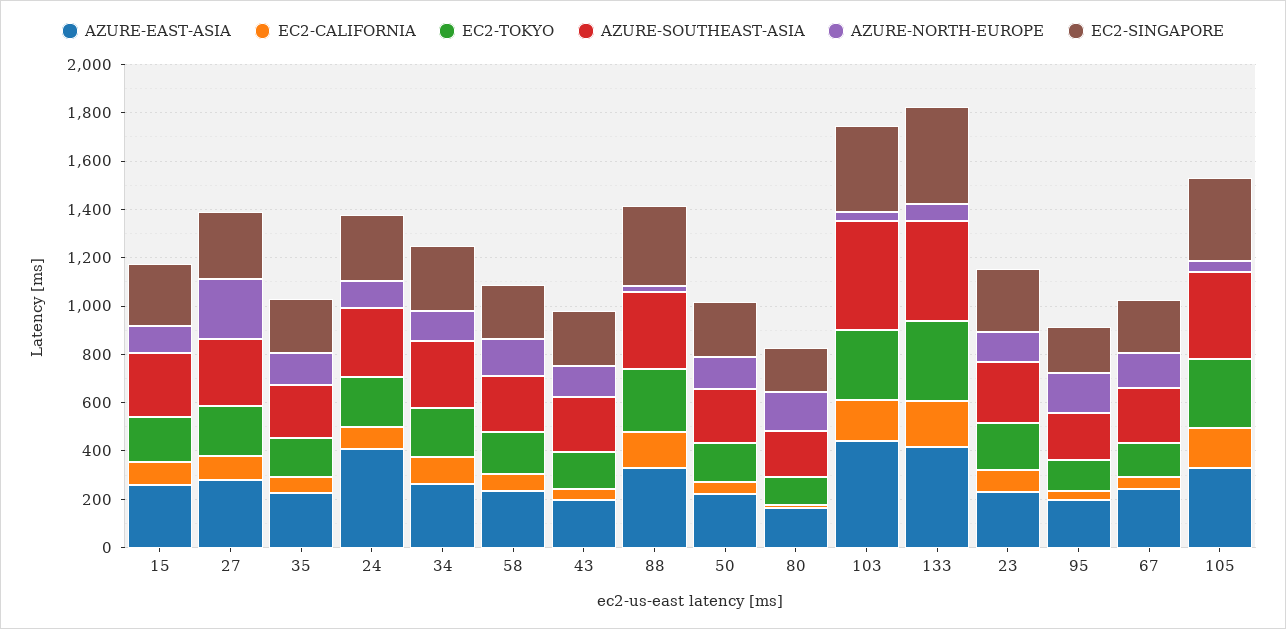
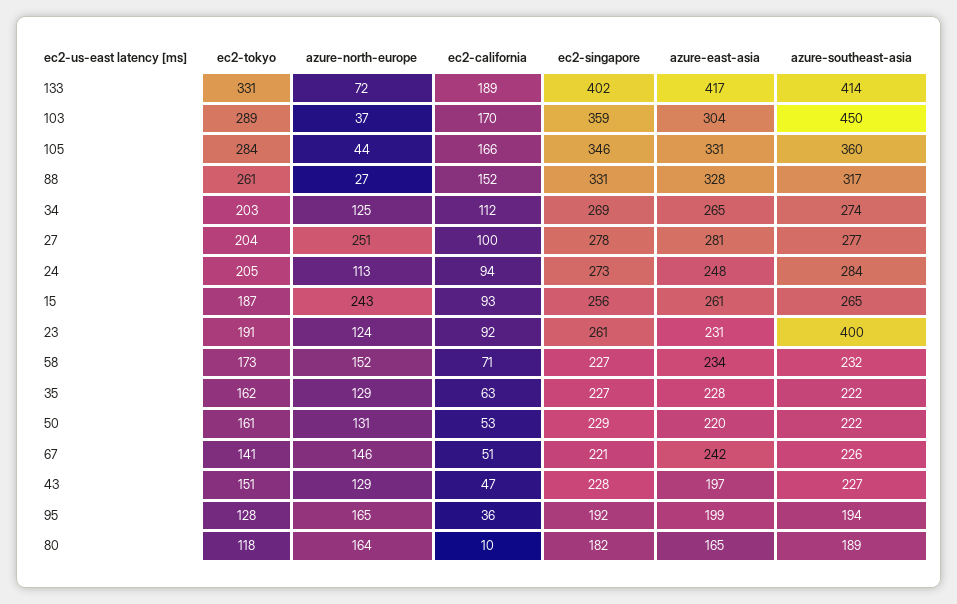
AZURE-NORTH-EUROPE, 15: 100 -> 243
AZURE-EAST-ASIA, 24: 400 -> 248
AZURE-EAST-ASIA, 103: 450 -> 304
AZURE-SOUTHEAST-ASIA, 23: 250 -> 400

